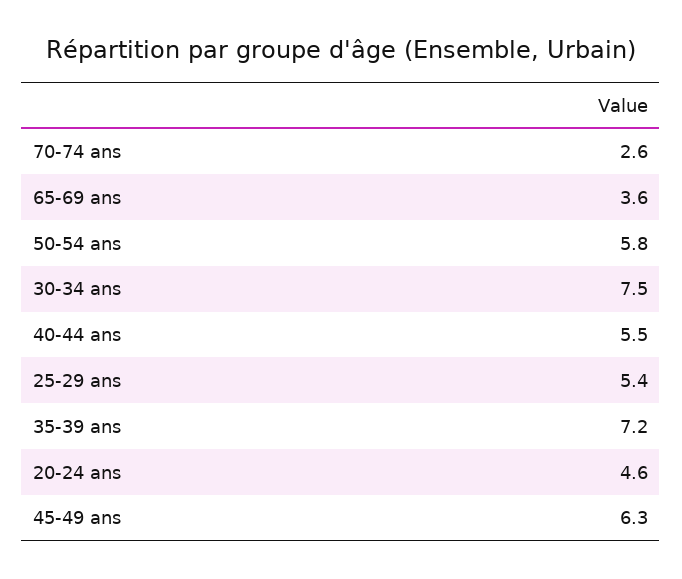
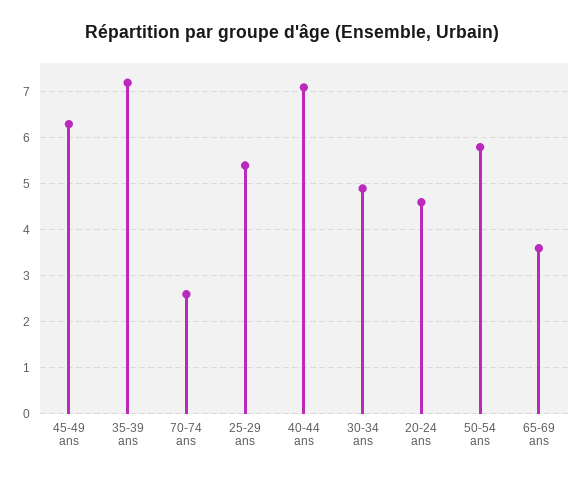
30-34 ans: 7.5 -> 5
40-44 ans: 5.5 -> 7

